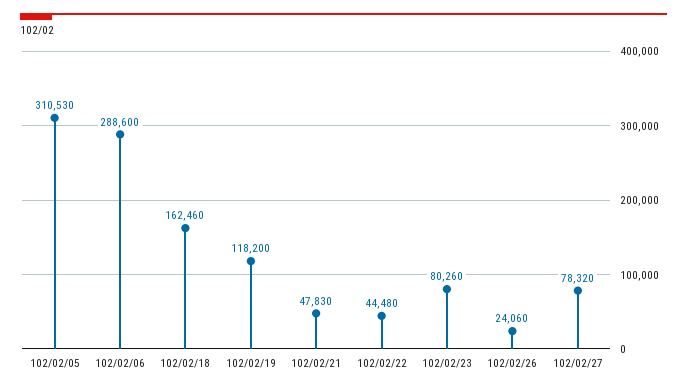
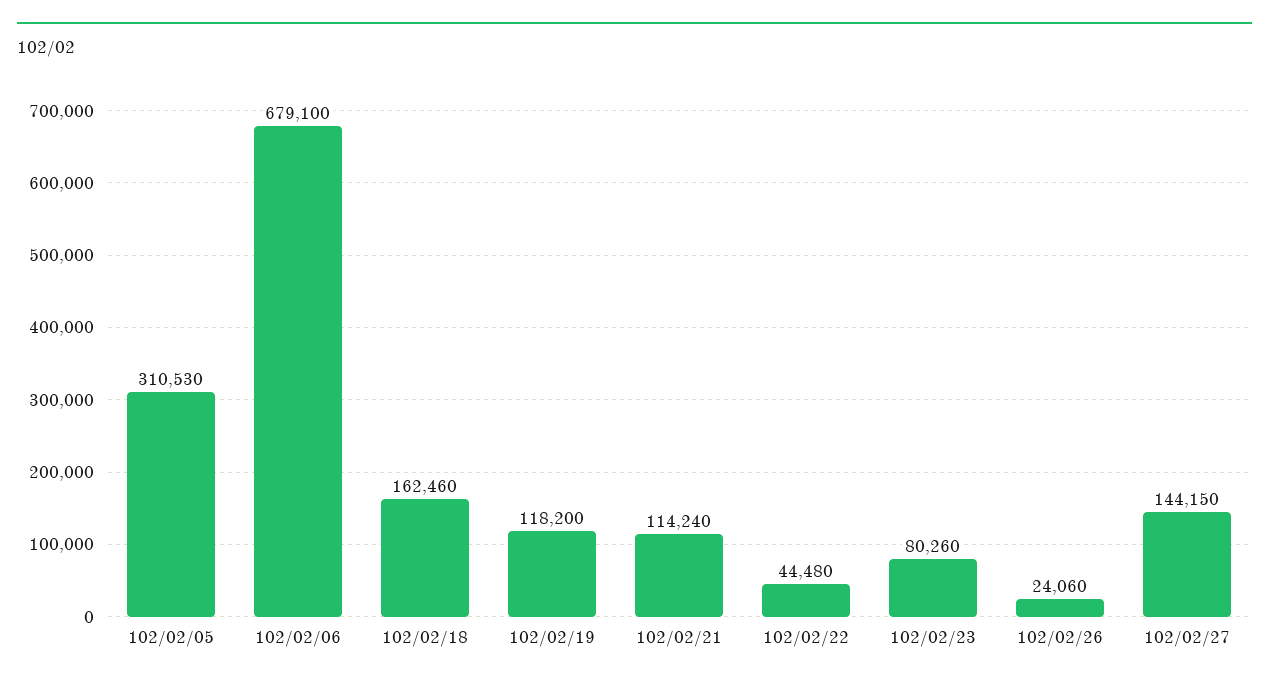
102/02/06: 288600 -> 679100
102/02/21: 47830 -> 114240
102/02/27: 78320 -> 144150

